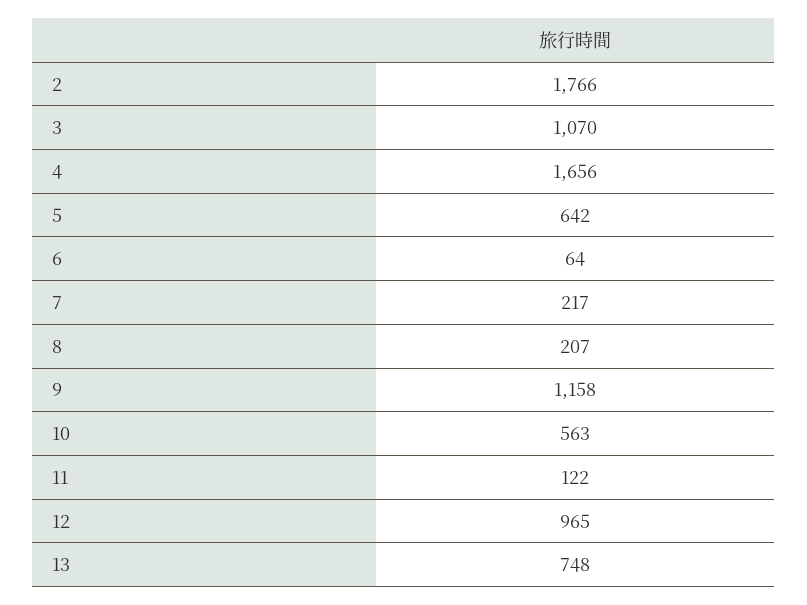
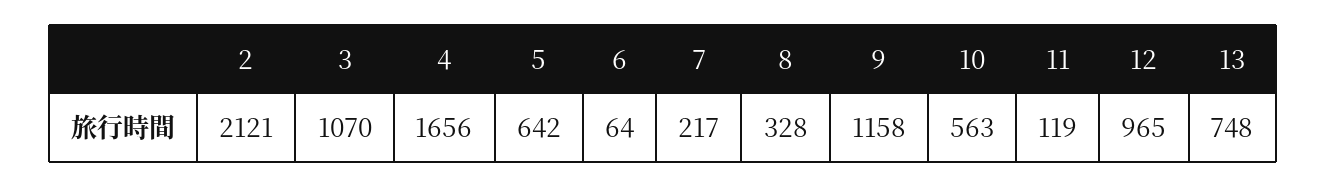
2: 1766 -> 2121
8: 207 -> 328
11: 122 -> 119

